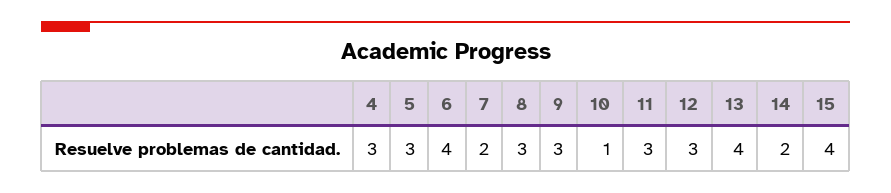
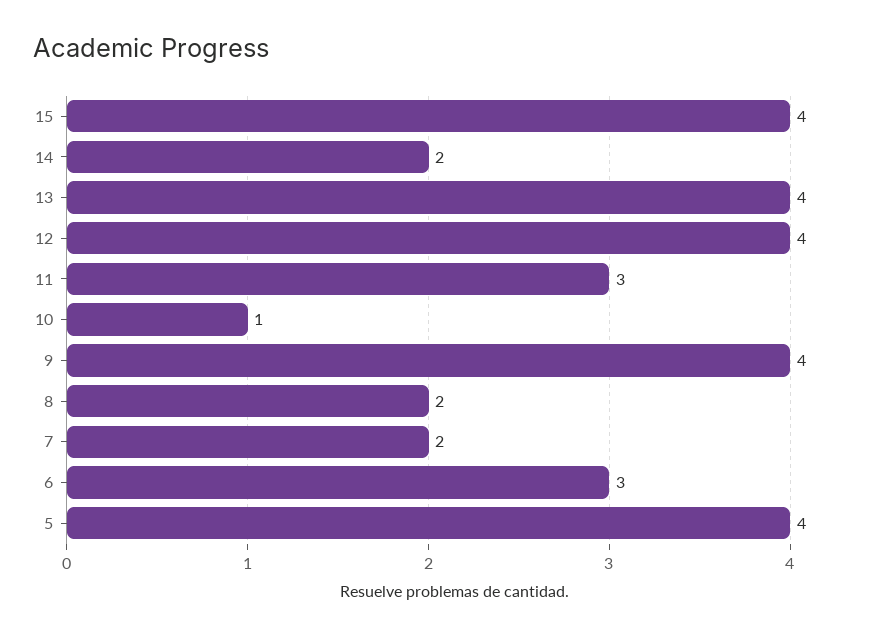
4: 3 -> none
5: 3 -> 4
6: 4 -> 3
8: 3 -> 2
9: 3 -> 4
12: 3 -> 4

